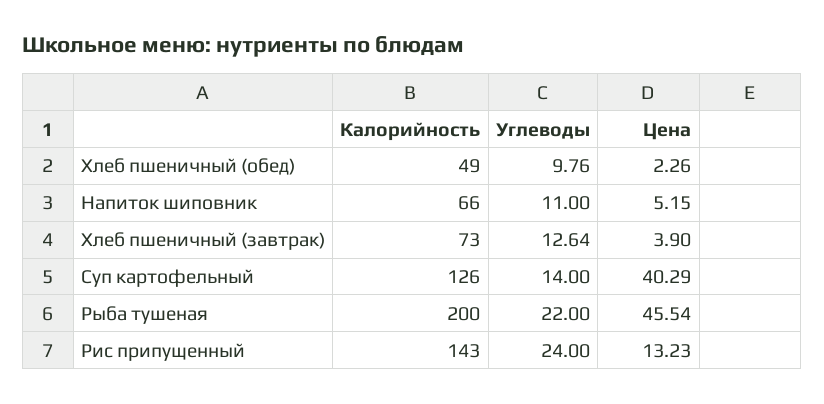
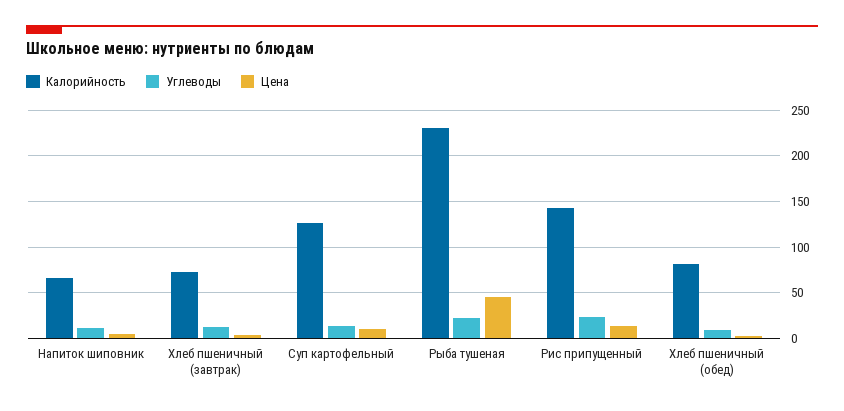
Калорийность, Хлеб пшеничный (обед): 49 -> 80
Цена, Суп картофельный: 40.29 -> 10
Калорийность, Рыба тушеная: 200 -> 230

